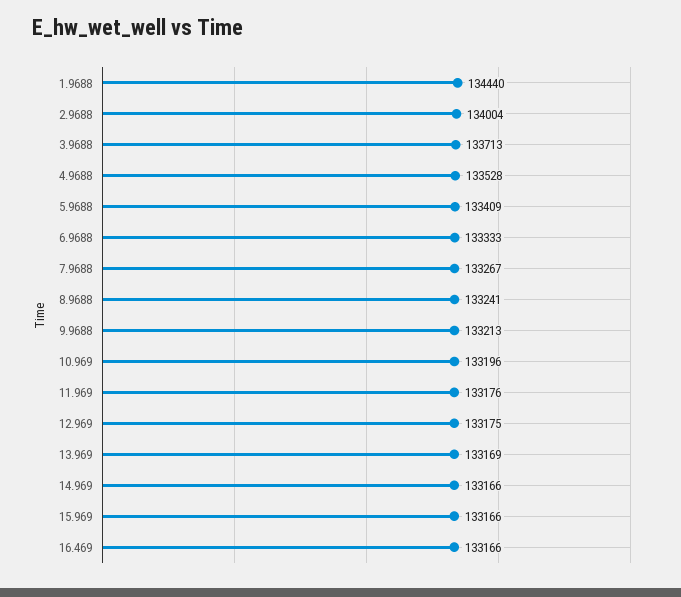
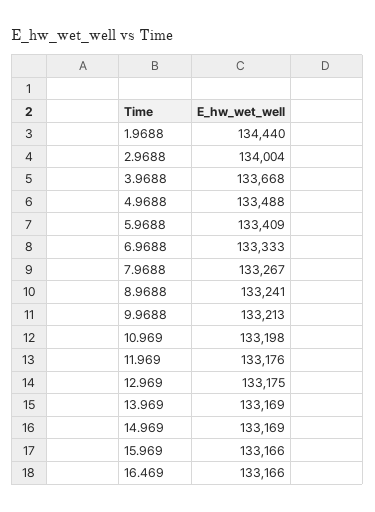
3.9688: 133713 -> 133668
4.9688: 133528 -> 133488
10.969: 133196 -> 133198
14.969: 133166 -> 133169

